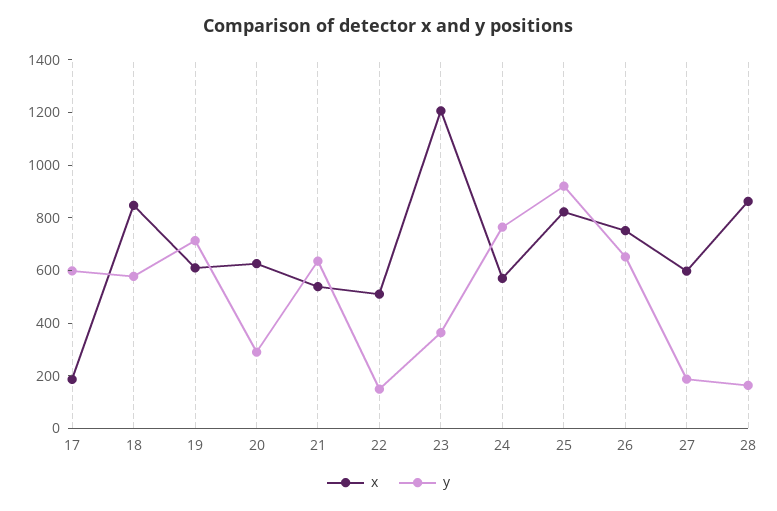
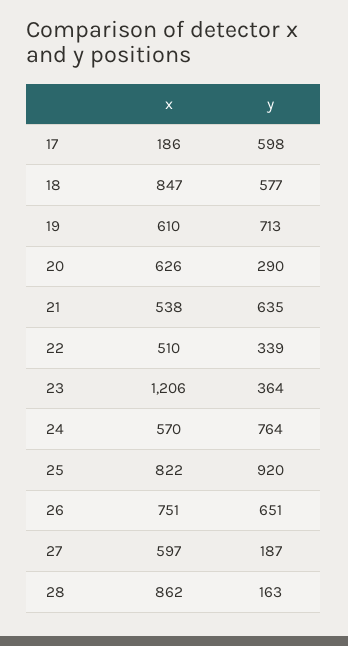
y, 22: 150 -> 339

